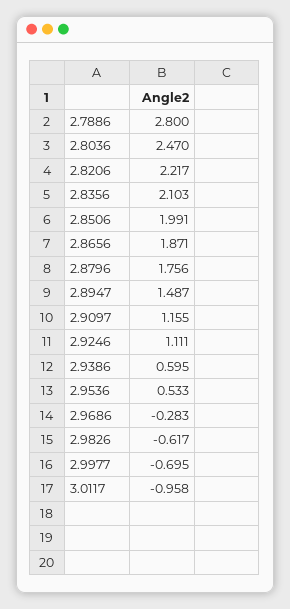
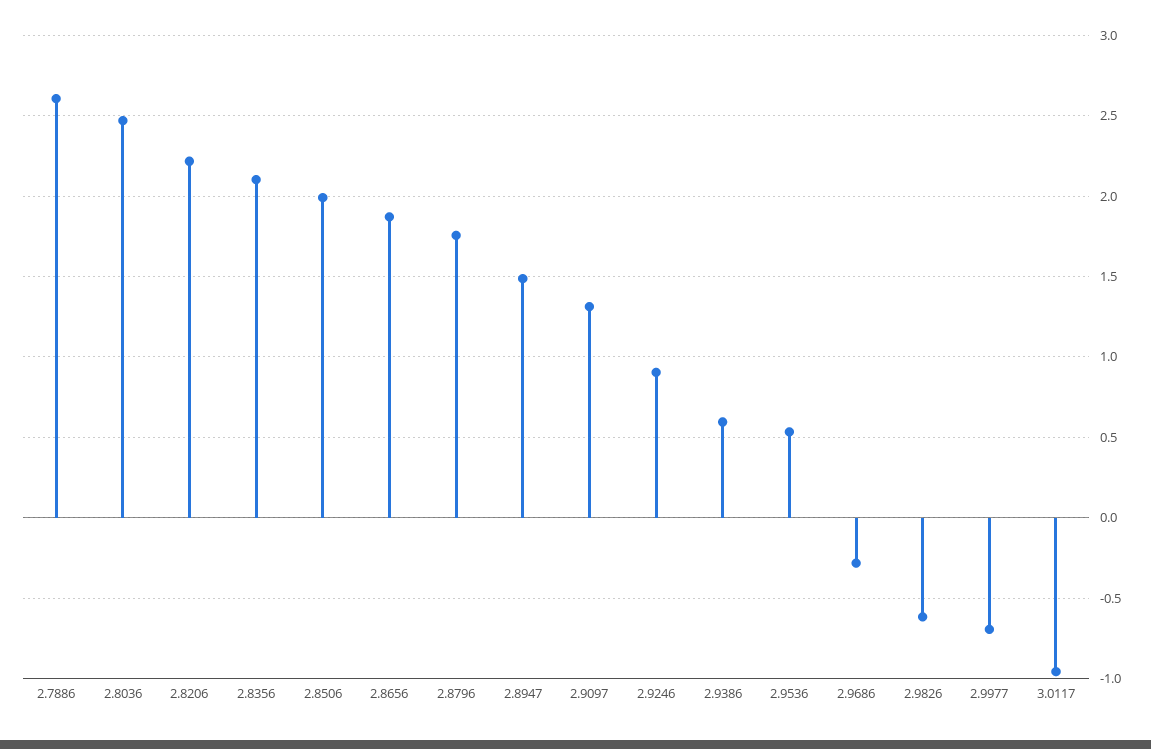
2.7886: 2.8 -> 2.6
2.9097: 1.155 -> 1.3
2.9246: 1.111 -> 0.9

